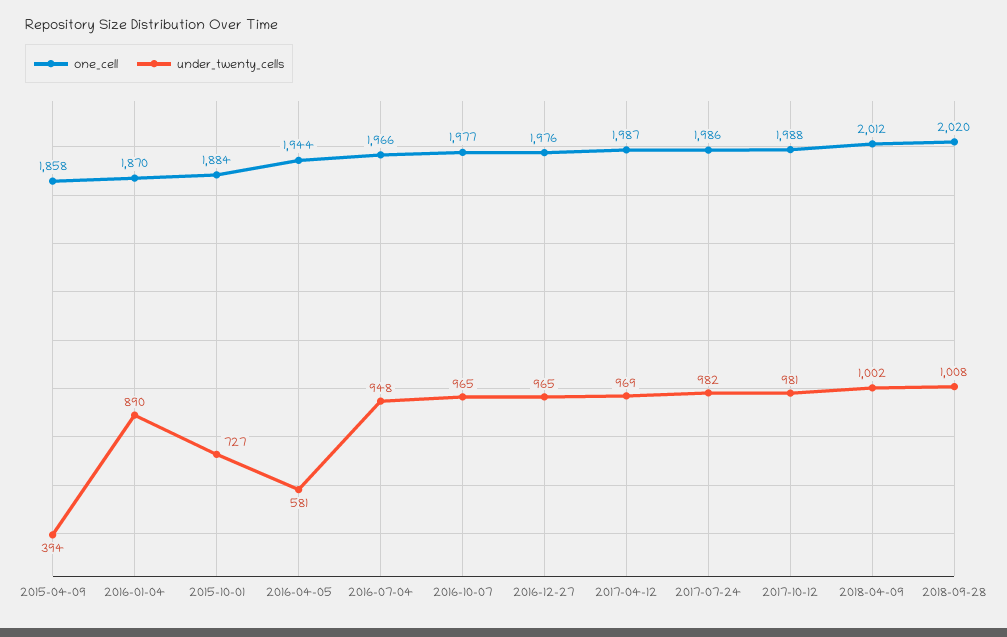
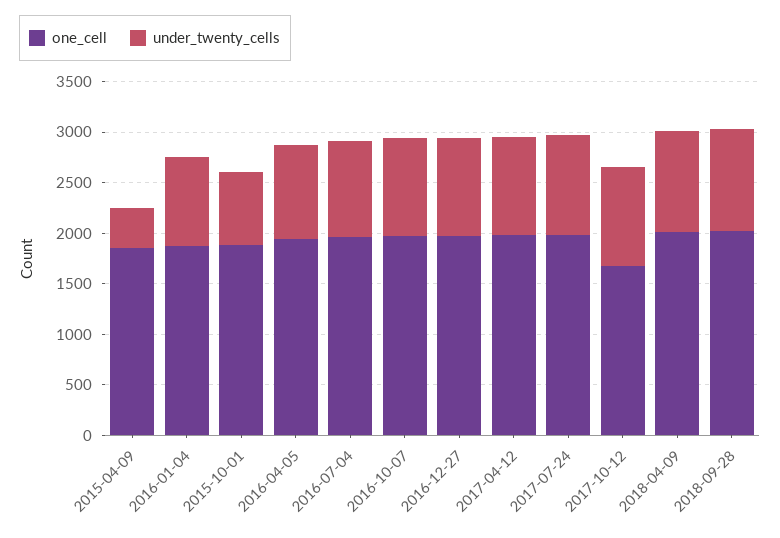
under_twenty_cells, 2016-04-05: 581 -> 900
one_cell, 2017-10-12: 1988 -> 1700

